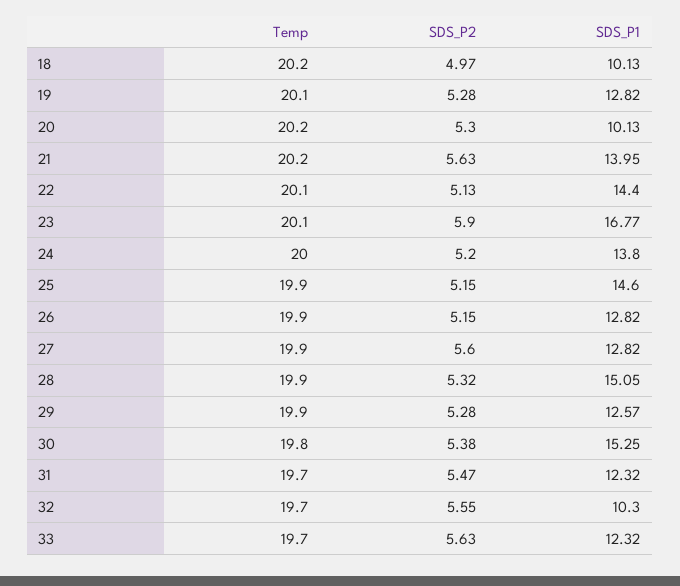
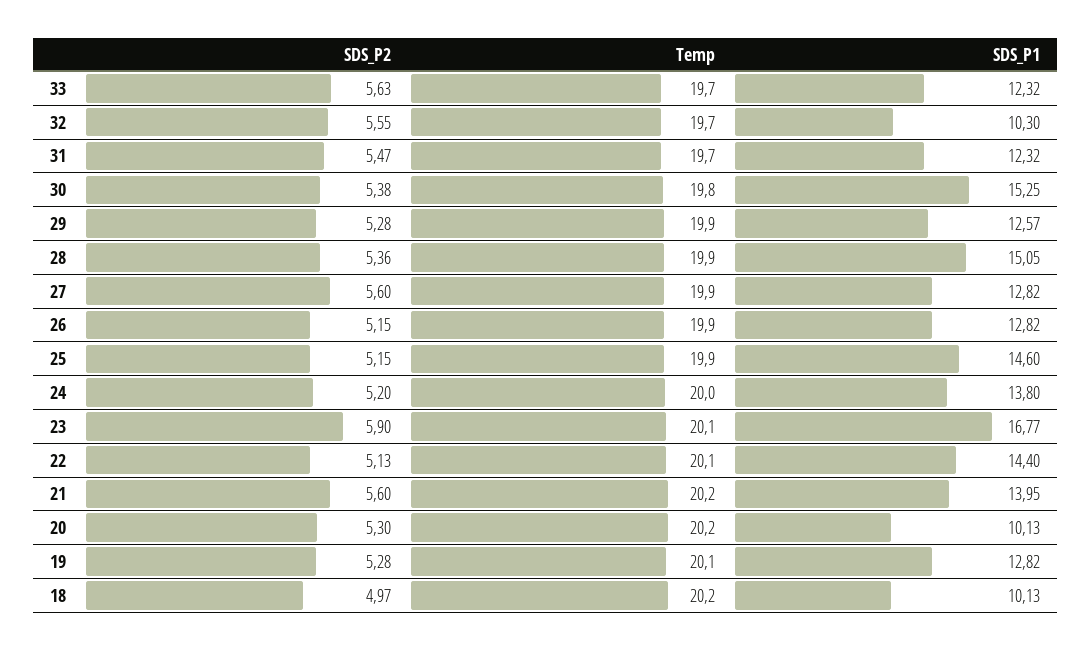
SDS_P2, 21: 5.63 -> 5.6
SDS_P2, 28: 5.32 -> 5.36

